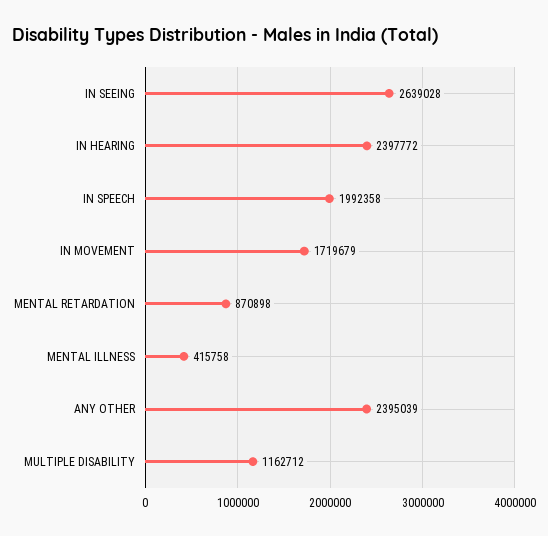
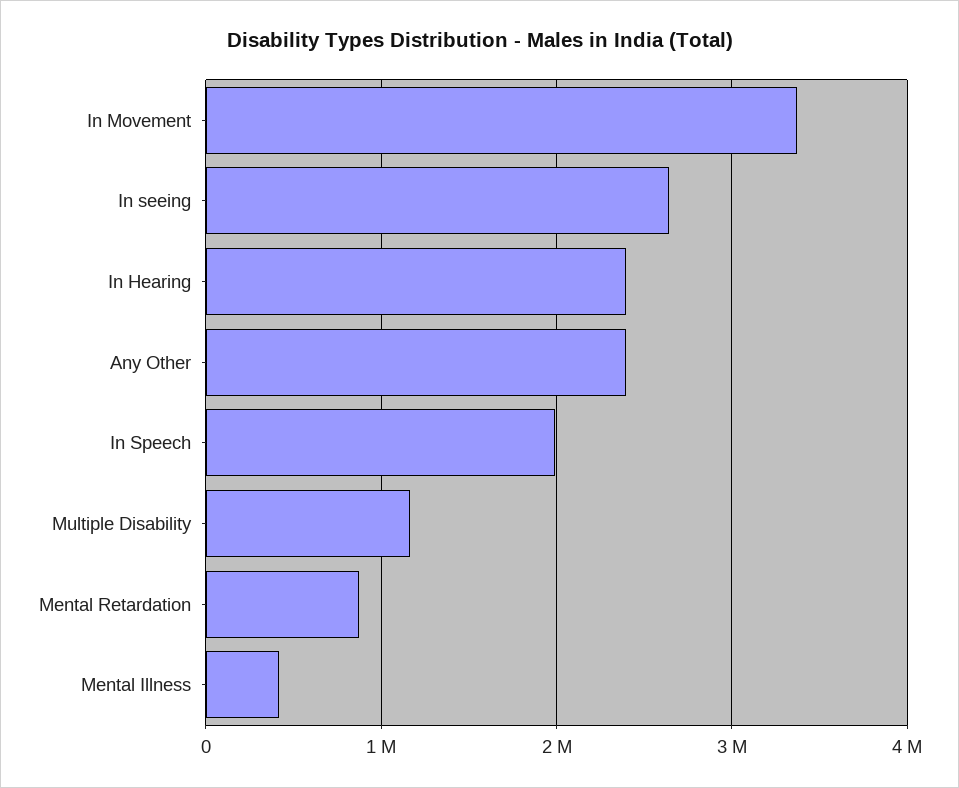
IN MOVEMENT: 1719679 -> 3400000

